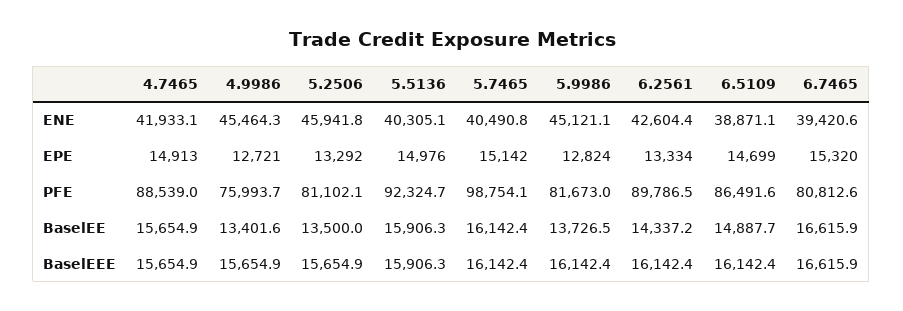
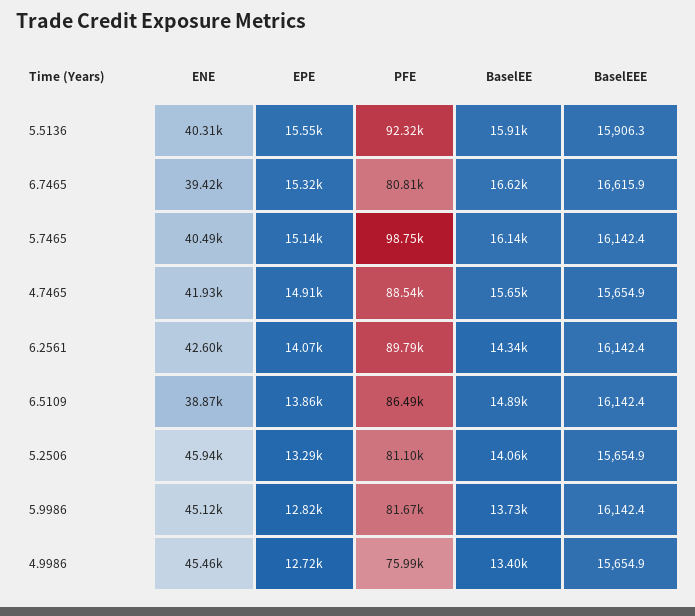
5.5136, EPE: 14976 -> 15550
6.2561, EPE: 13334 -> 14070
6.5109, EPE: 14699 -> 13860
5.2506, BaselEE: 13500 -> 14060

